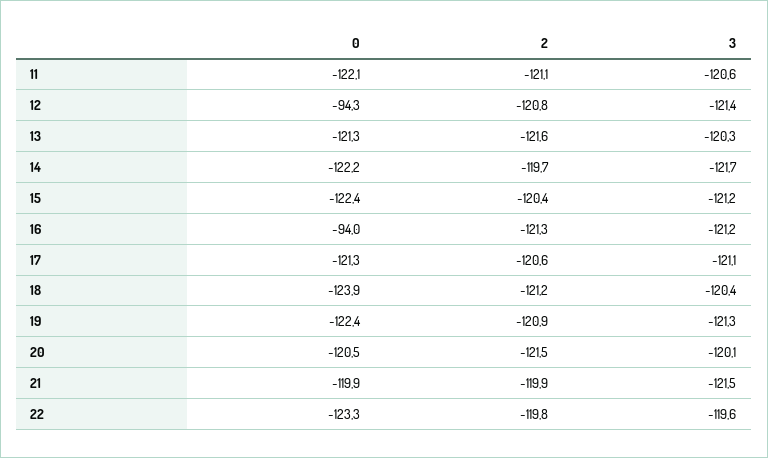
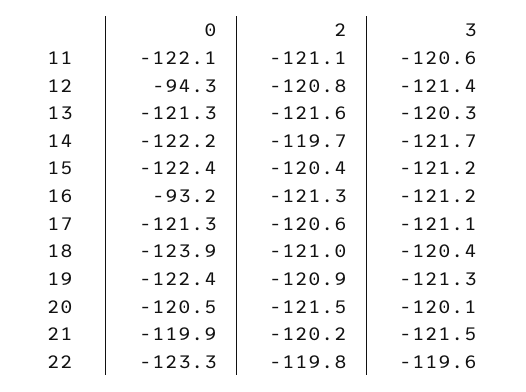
0, 16: -94 -> -93.2
2, 18: -121.2 -> -121
2, 21: -119.9 -> -120.2

